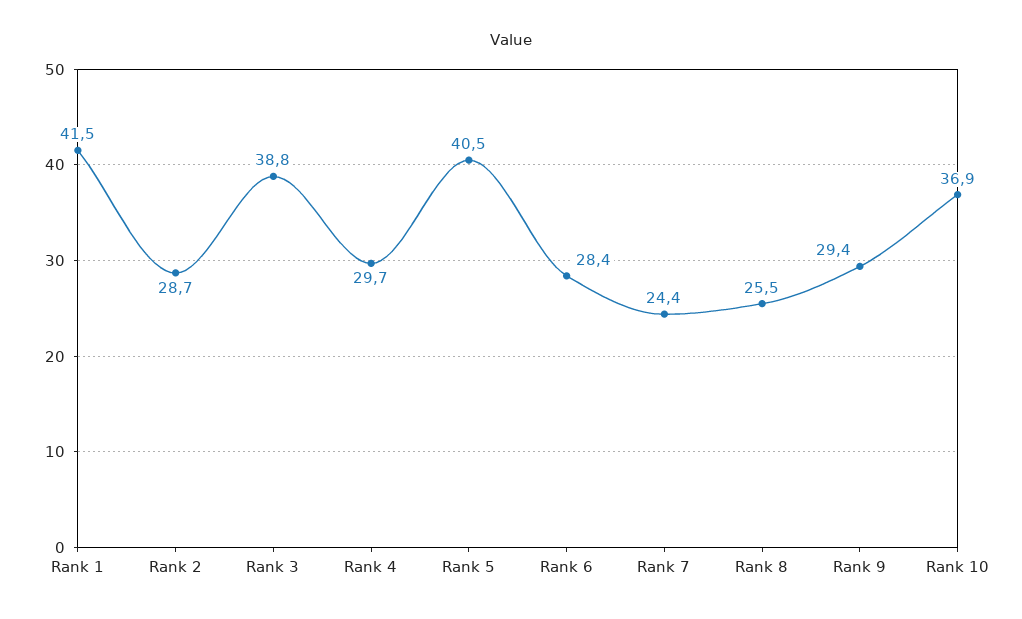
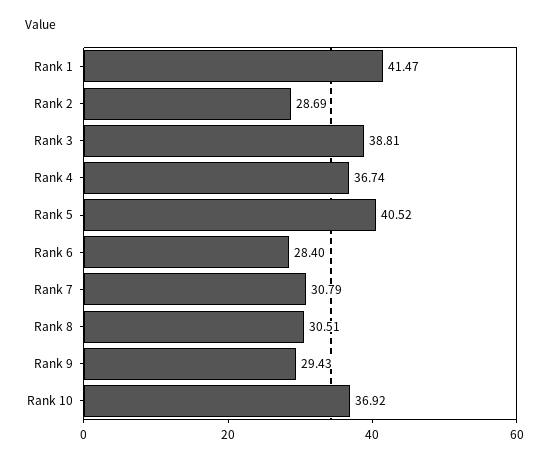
Rank 4: 29.7 -> 36.74
Rank 7: 24.4 -> 30.79
Rank 8: 25.5 -> 30.51

